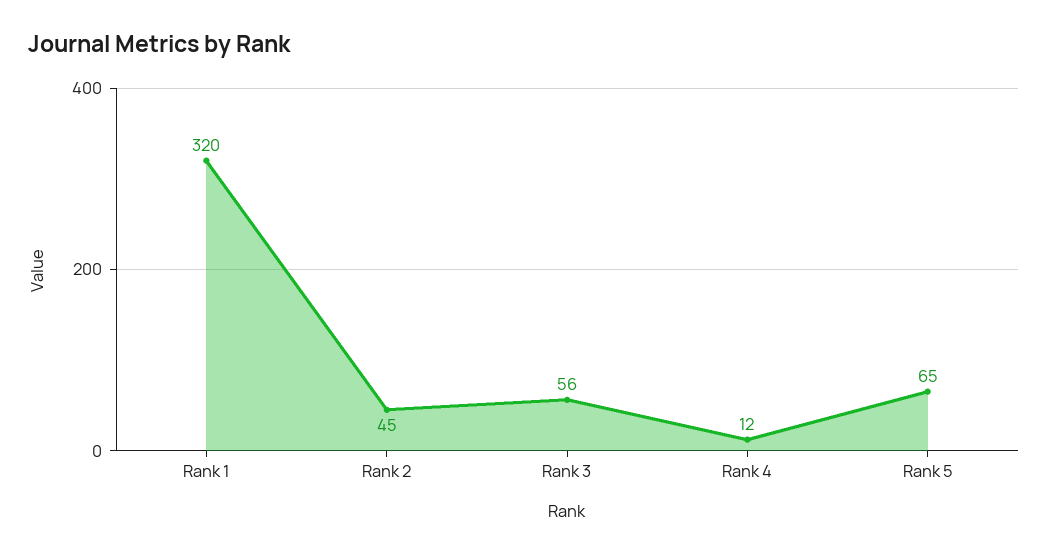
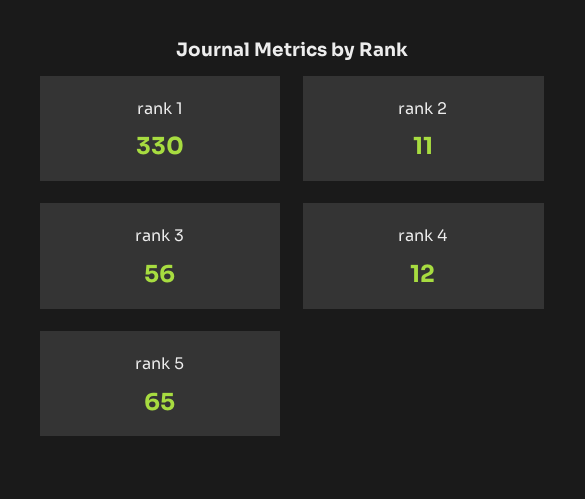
Rank 1: 320 -> 330
Rank 2: 45 -> 11

